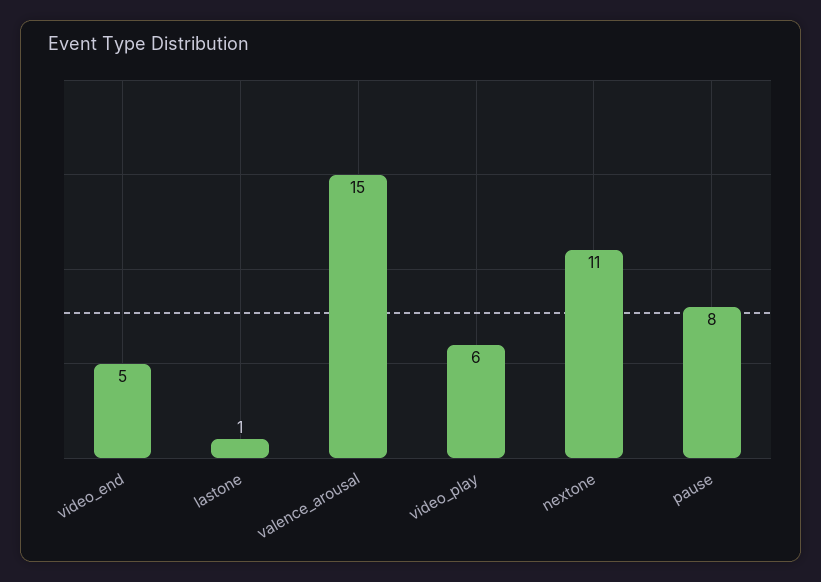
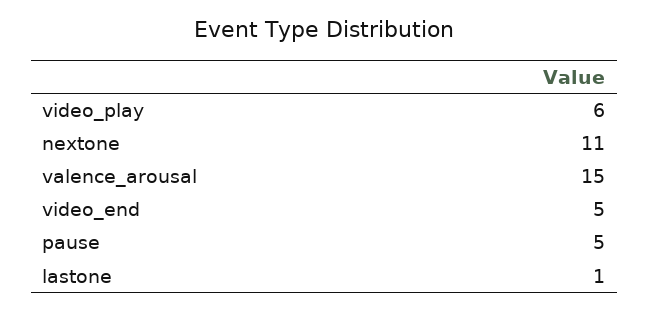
pause: 8 -> 5

